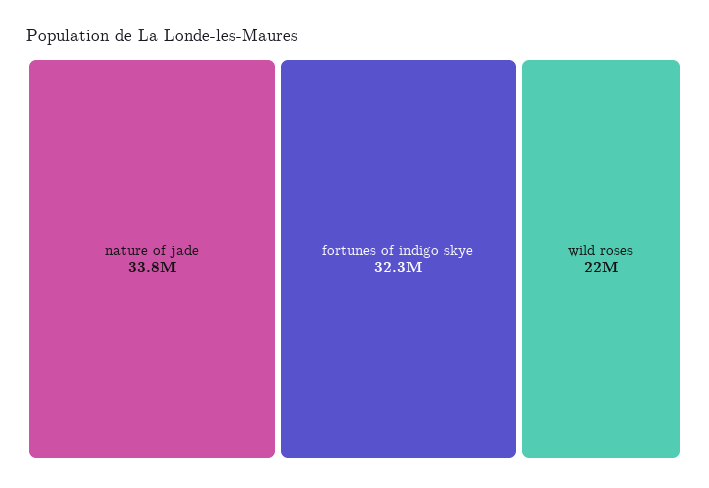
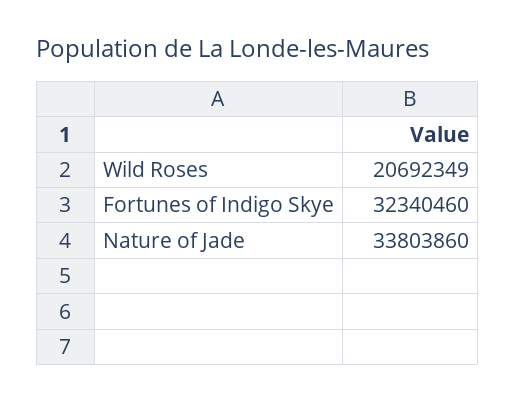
wild roses: 22000000 -> 20692349

